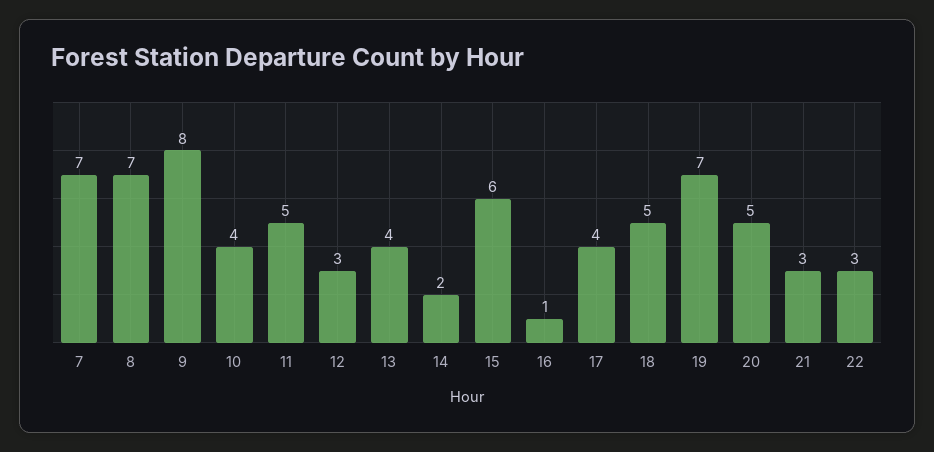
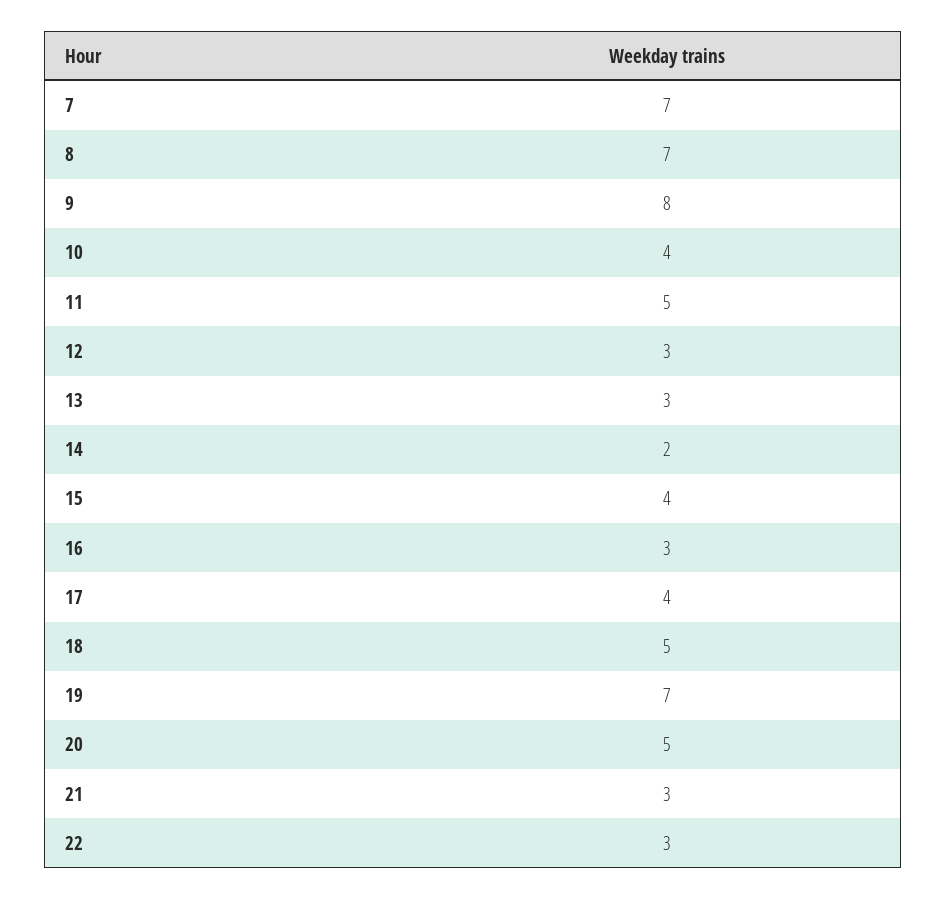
13: 4 -> 3
15: 6 -> 4
16: 1 -> 3

